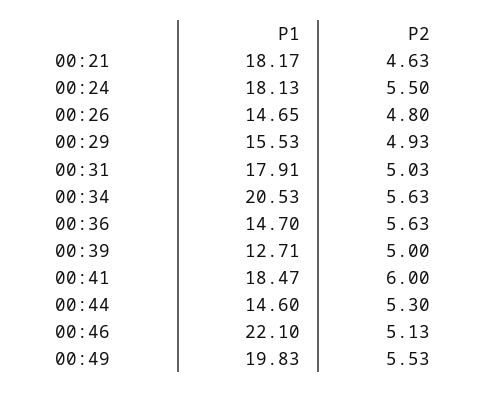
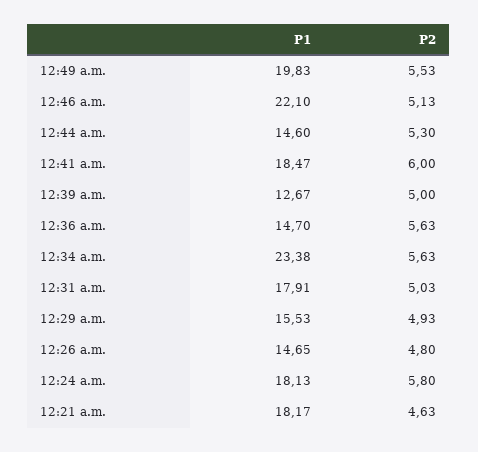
P2, 00:24: 5.5 -> 5.8
P1, 00:34: 20.53 -> 23.38
P1, 00:39: 12.71 -> 12.67

